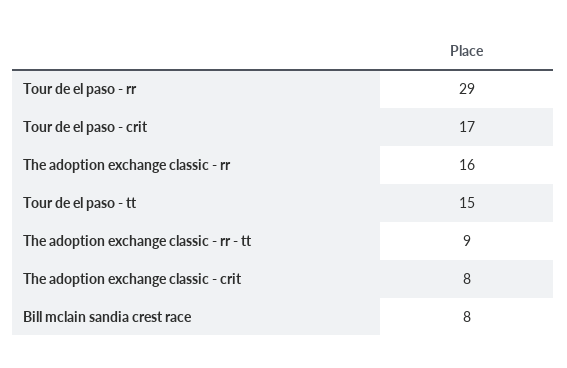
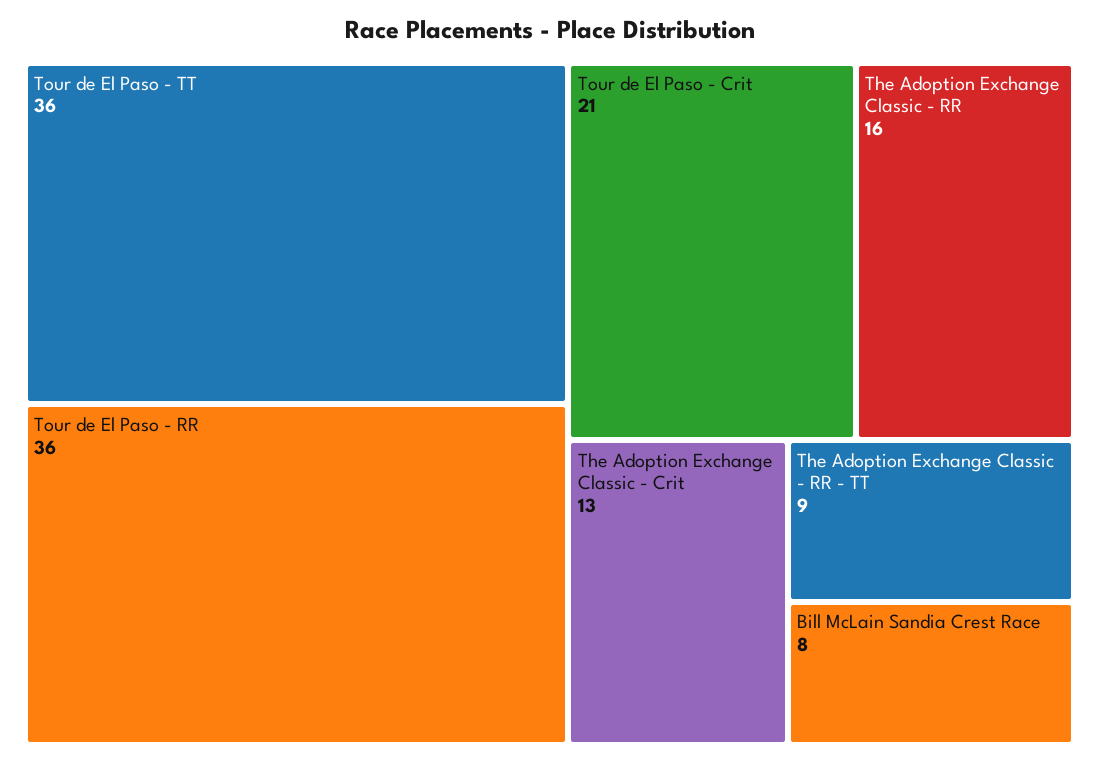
Tour de el paso - rr: 29 -> 36
Tour de el paso - crit: 17 -> 21
Tour de el paso - tt: 15 -> 36
The adoption exchange classic - crit: 8 -> 13

